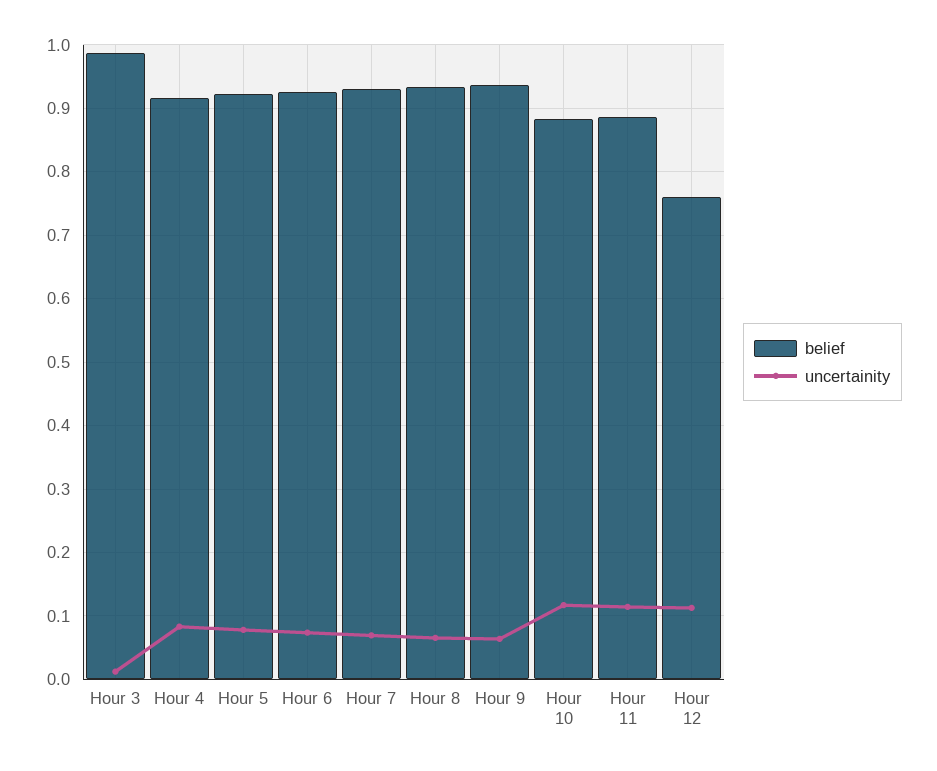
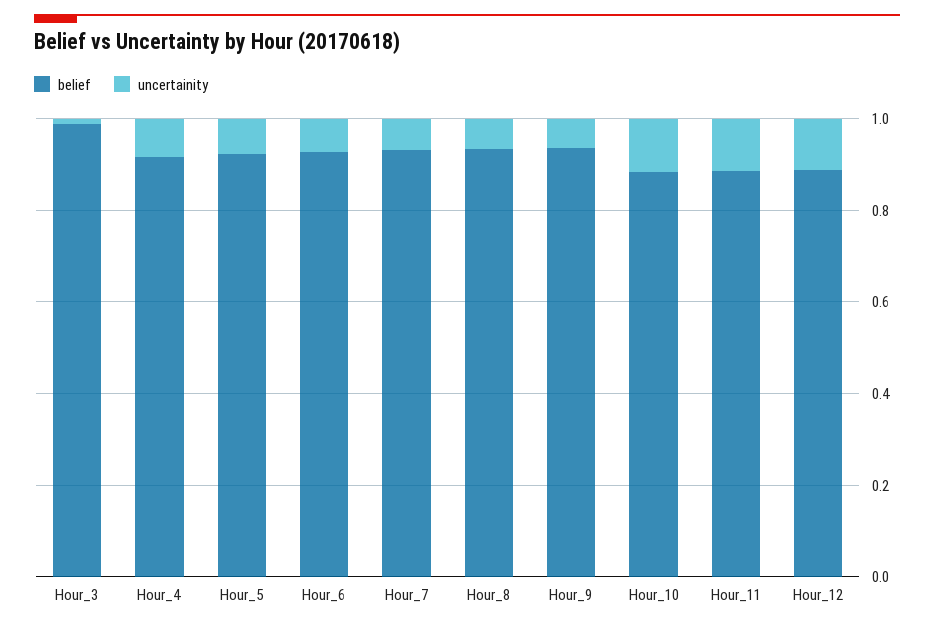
belief, Hour 12: 0.76 -> 0.9

